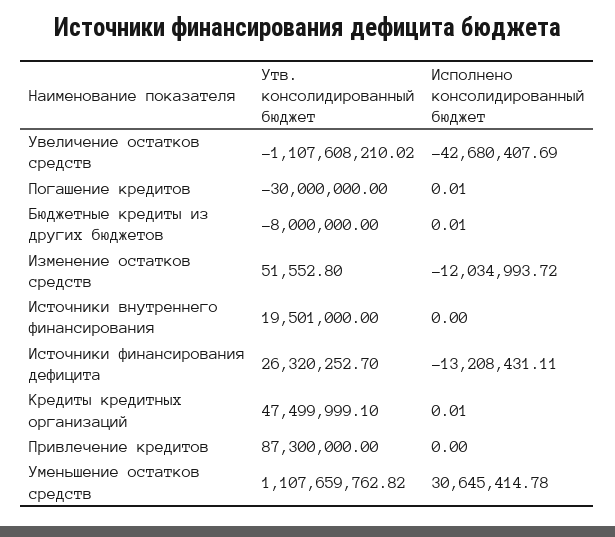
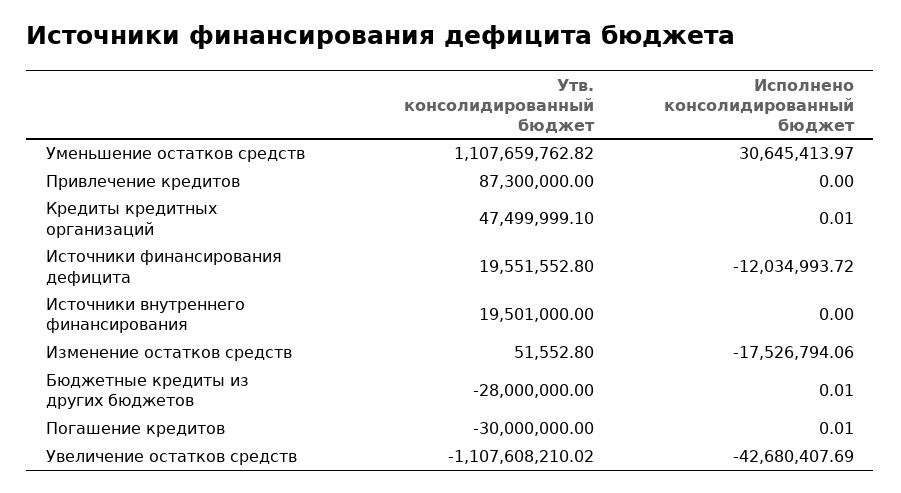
Утв. консолидированный бюджет, Бюджетные кредиты из других бюджетов: -8000000 -> -28000000
Исполнено консолидированный бюджет, Изменение остатков средств: -12034993.72 -> -17526794.06
Утв. консолидированный бюджет, Источники финансирования дефицита: 26320252.7 -> 19551552.8
Исполнено консолидированный бюджет, Источники финансирования дефицита: -13208431.11 -> -12034993.72
Исполнено консолидированный бюджет, Уменьшение остатков средств: 30645414.78 -> 30645413.97

